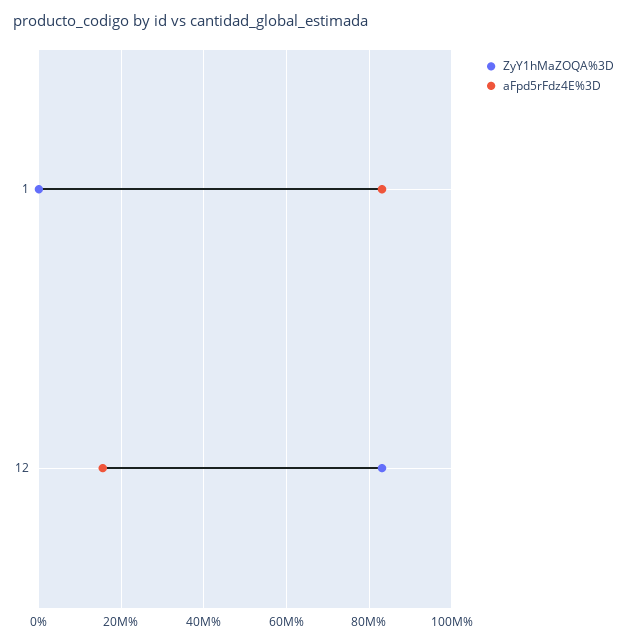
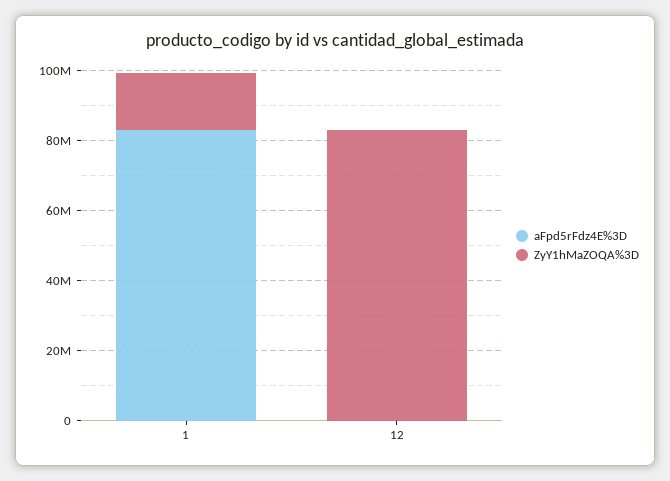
ZyY1hMaZOQA%3D, 1: 0 -> 15000000
aFpd5rFdz4E%3D, 12: 16000000 -> 0

